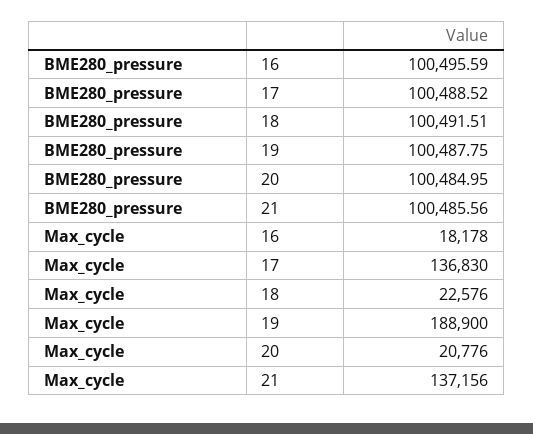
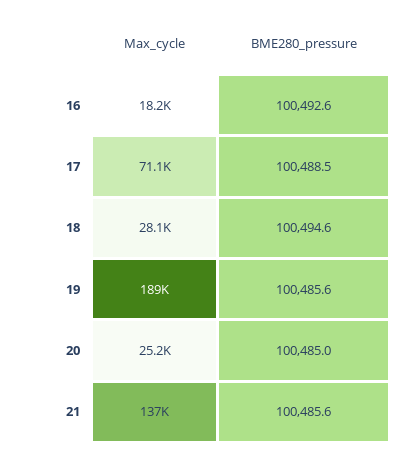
BME280_pressure, 16: 100495.59 -> 100492.6
BME280_pressure, 18: 100491.51 -> 100494.6
BME280_pressure, 19: 100487.75 -> 100485.6
Max_cycle, 17: 136830 -> 71100
Max_cycle, 18: 22576 -> 28100
Max_cycle, 20: 20776 -> 25200

